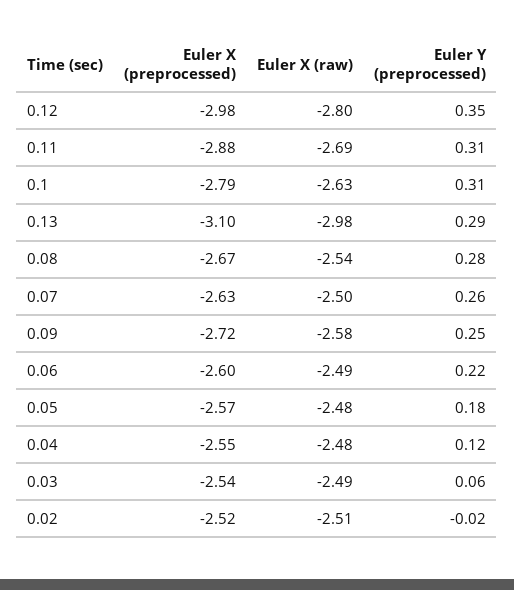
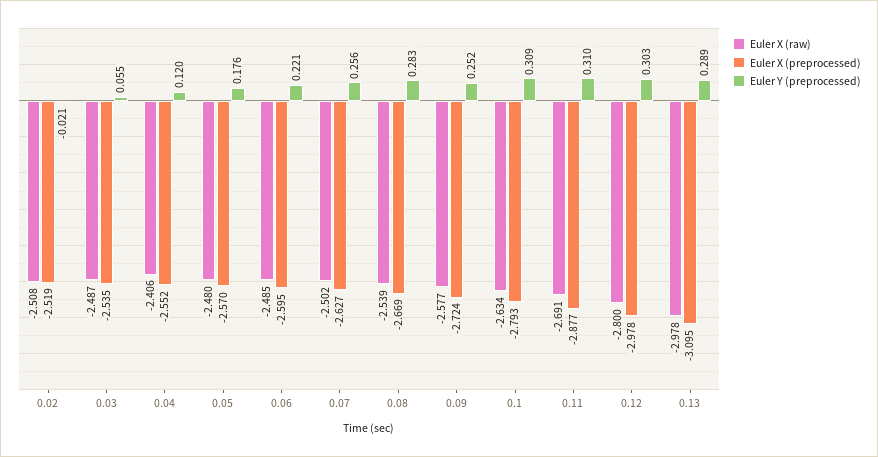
Euler Y (preprocessed), 0.12: 0.35 -> 0.303
Euler X (raw), 0.04: -2.48 -> -2.406

